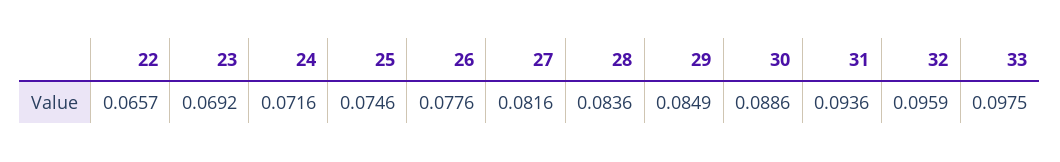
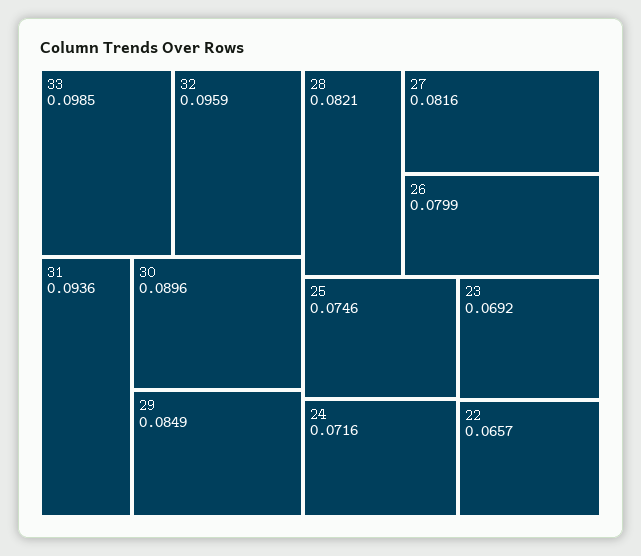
26: 0.0776 -> 0.0799
28: 0.0836 -> 0.0821
30: 0.0886 -> 0.0896
33: 0.0975 -> 0.0985

